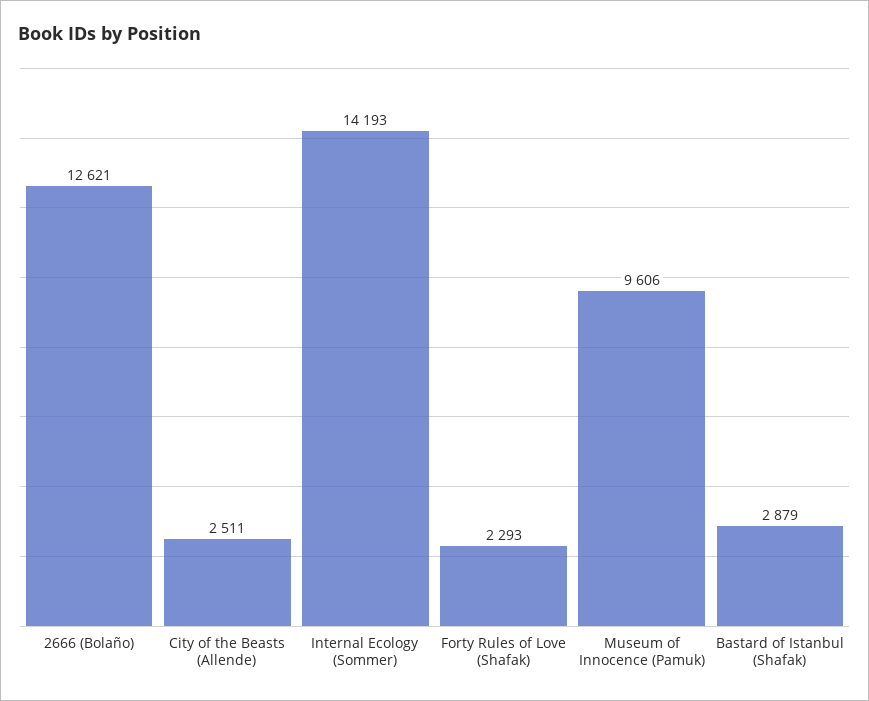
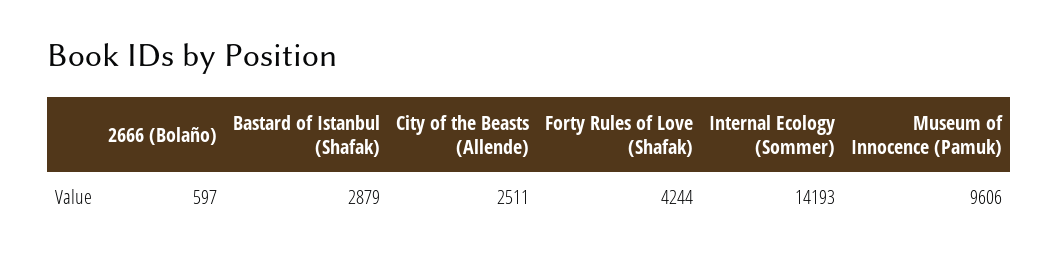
2666 (Bolaño): 12621 -> 597
Forty Rules of Love (Shafak): 2293 -> 4244

